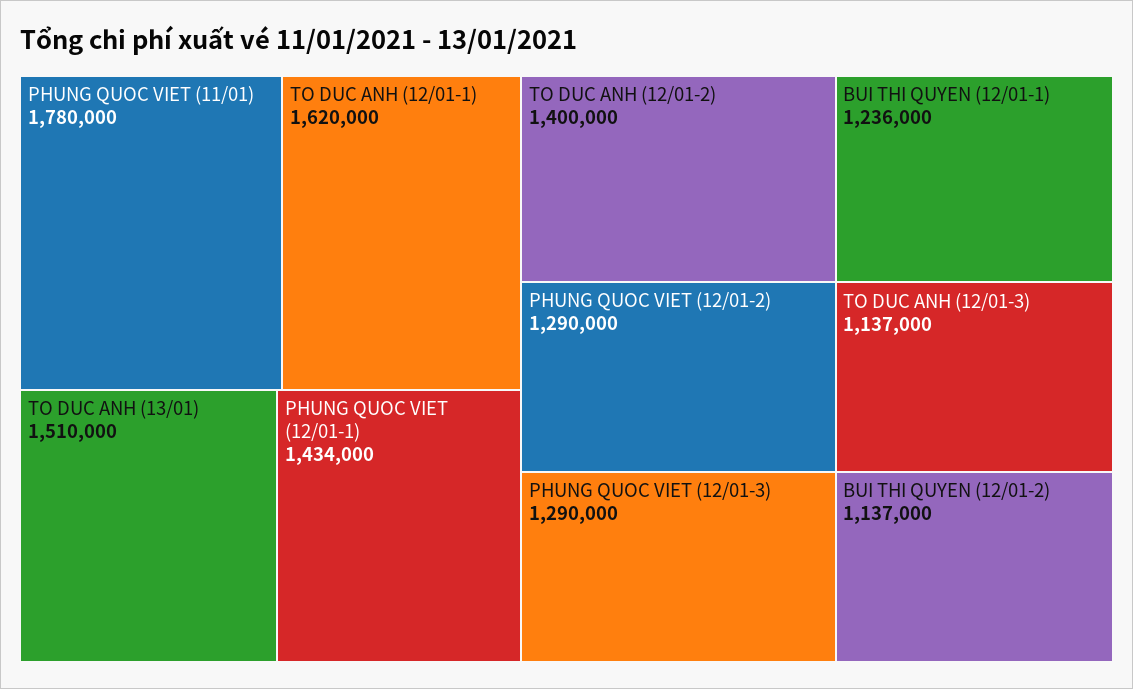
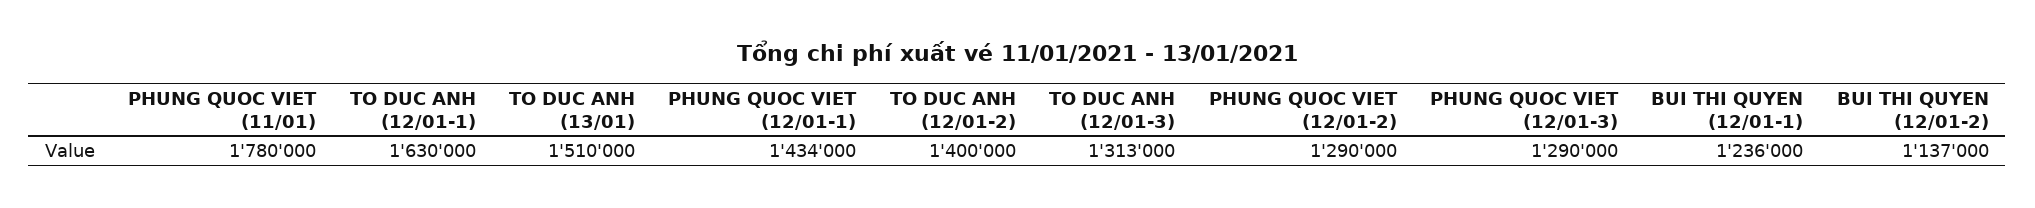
TO DUC ANH (12/01-1): 1620000 -> 1630000
TO DUC ANH (12/01-3): 1137000 -> 1313000

